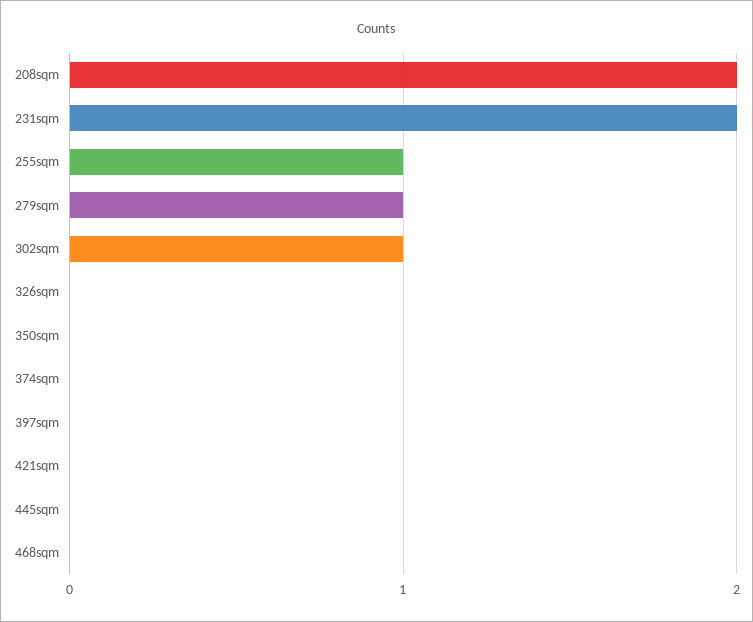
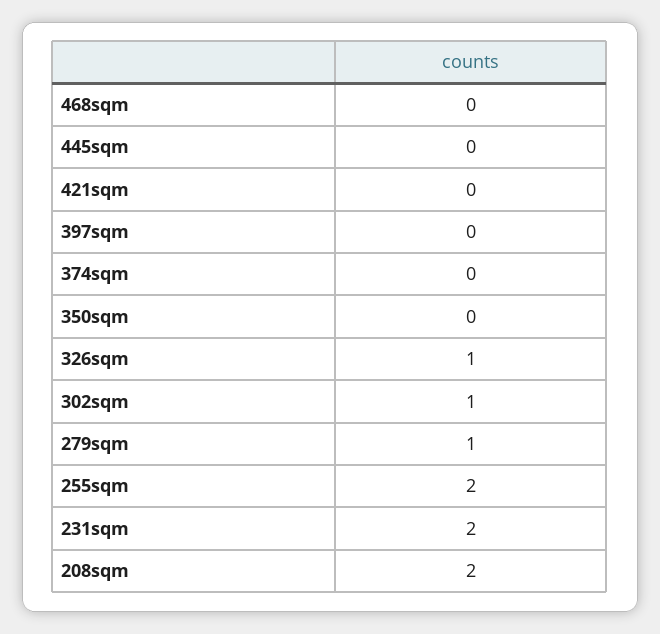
255sqm: 1 -> 2
326sqm: 0 -> 1

